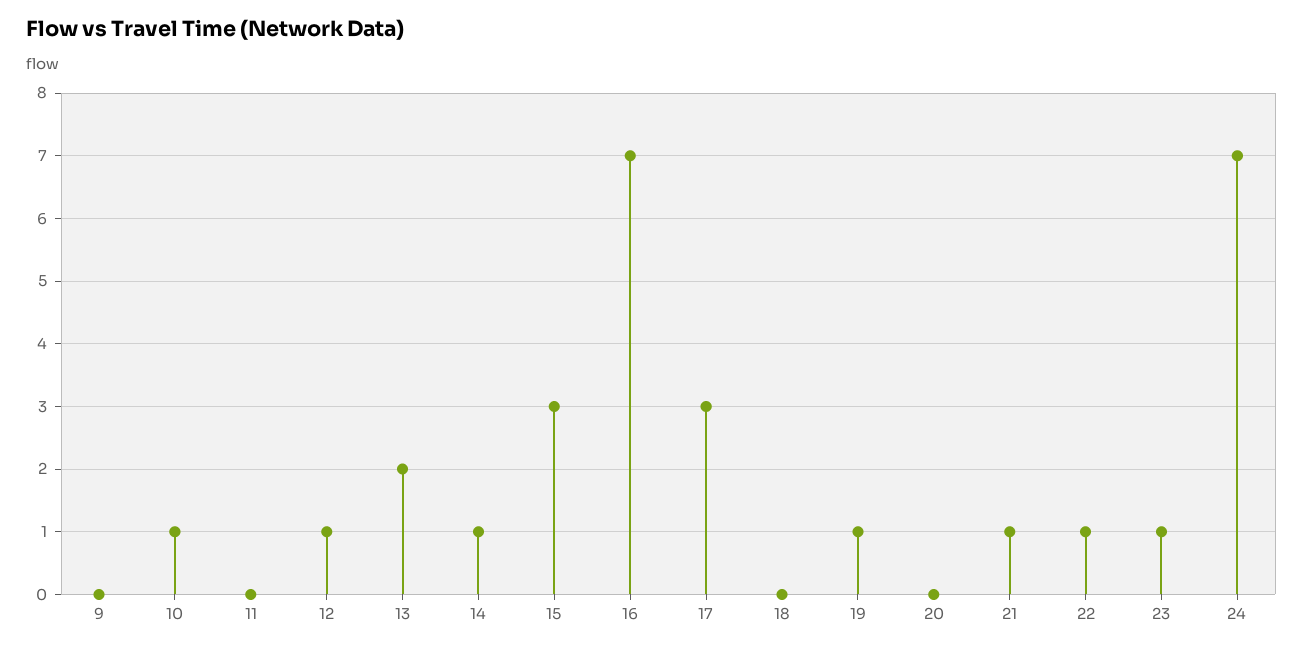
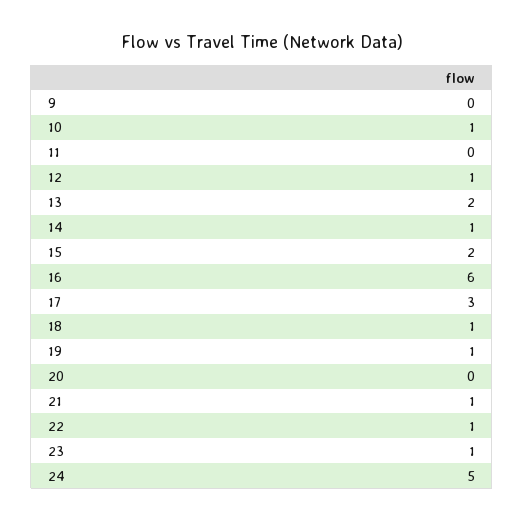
15: 3 -> 2
16: 7 -> 6
18: 0 -> 1
24: 7 -> 5

